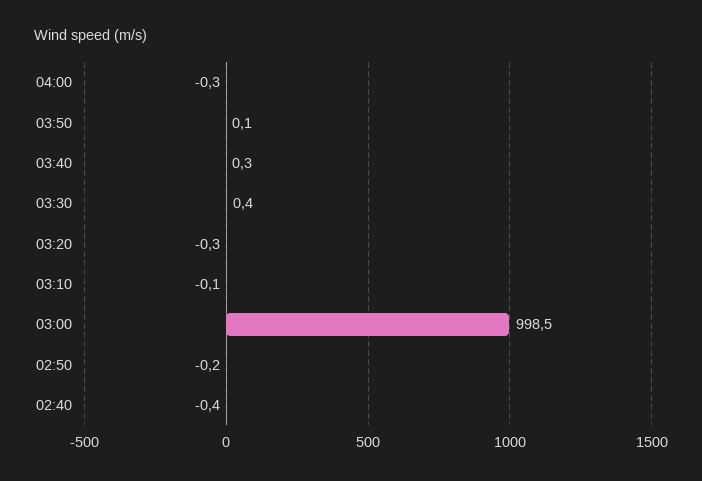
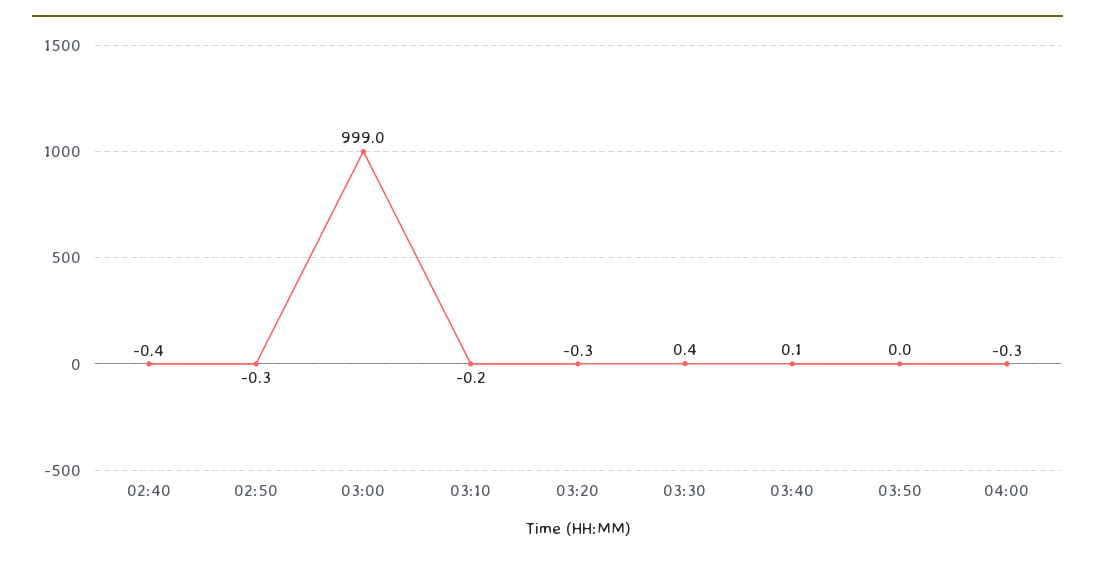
03:50: 0.1 -> 0
03:40: 0.3 -> 0.1
03:10: -0.1 -> -0.2
03:00: 998.5 -> 999
02:50: -0.2 -> -0.3

